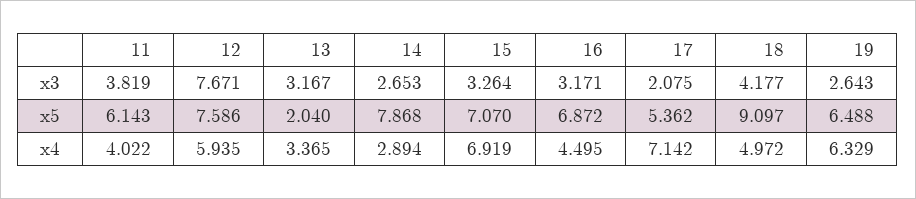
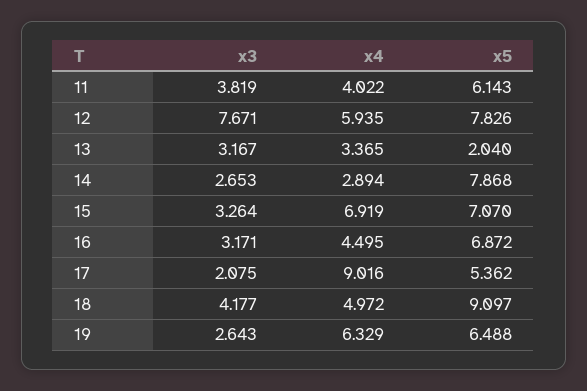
12, x5: 7.586 -> 7.826
17, x4: 7.142 -> 9.016

